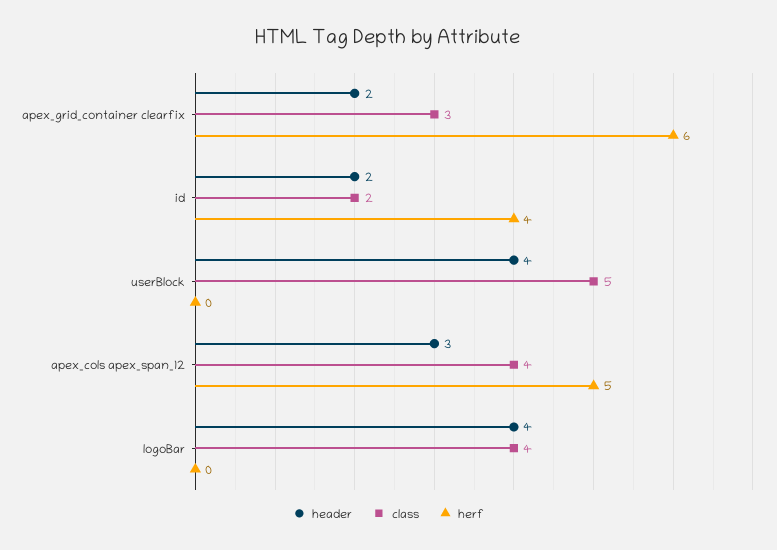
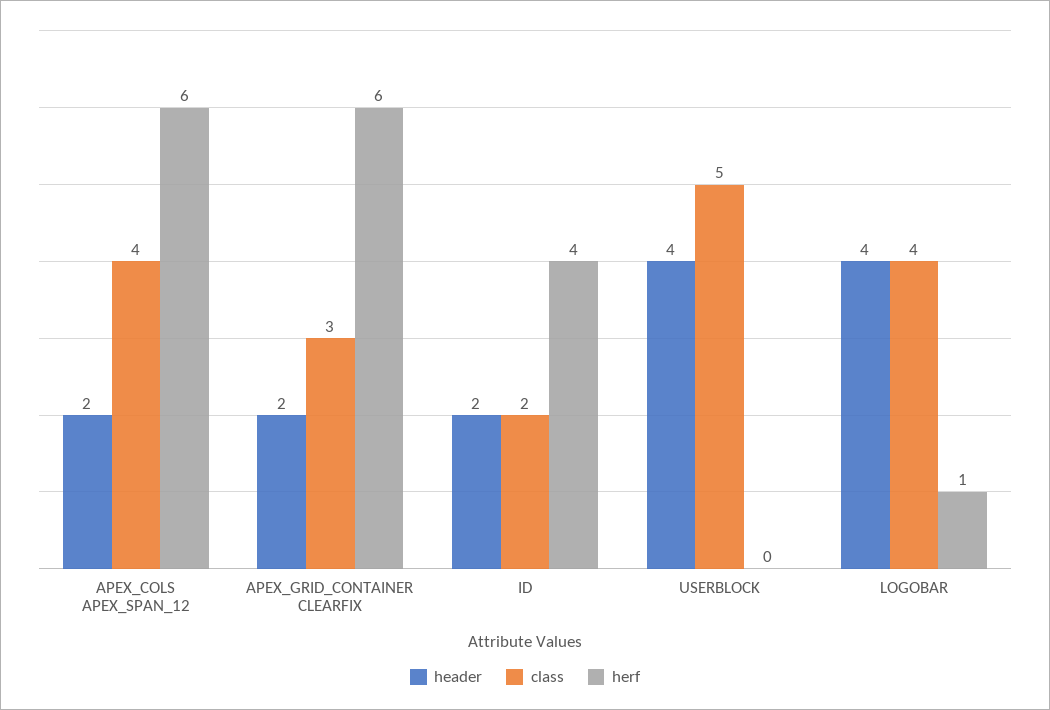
header, apex_cols apex_span_12: 3 -> 2
herf, apex_cols apex_span_12: 5 -> 6
herf, logoBar: 0 -> 1

